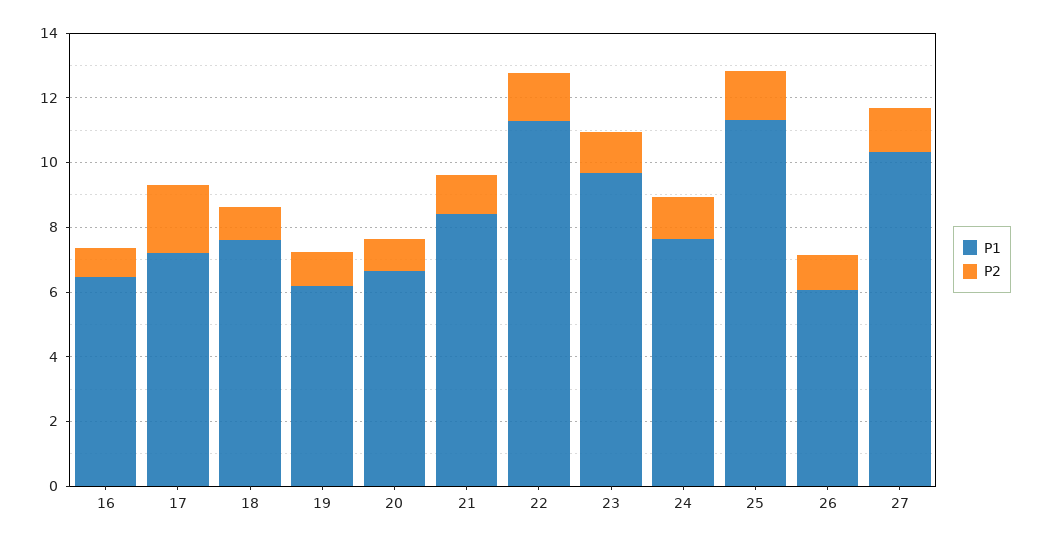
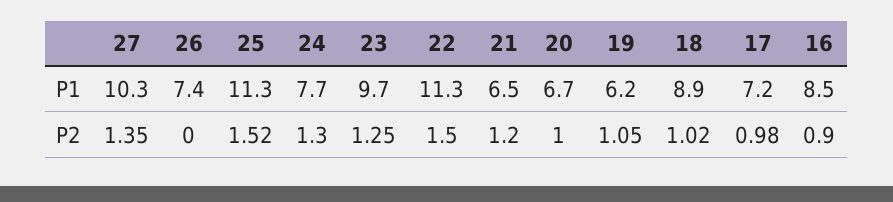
P1, 16: 6.5 -> 8.5
P2, 17: 2 -> 0.98
P1, 18: 7.5 -> 8.9
P1, 21: 8.5 -> 6.5
P1, 26: 6 -> 7.4
P2, 26: 1 -> 0

